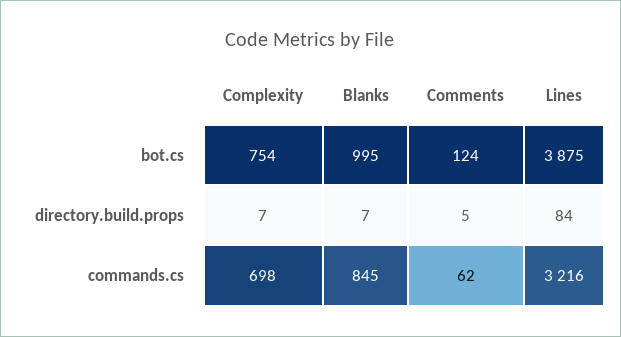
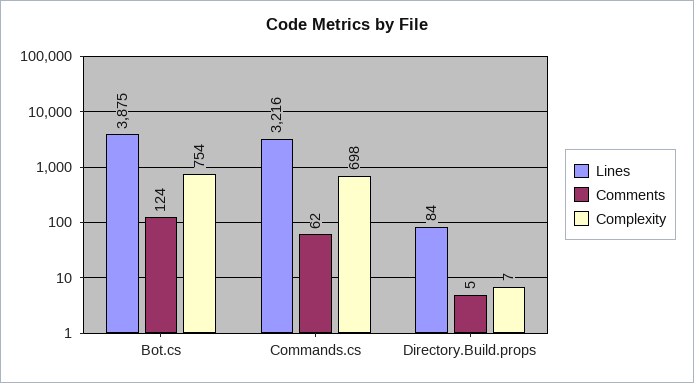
Blanks, bot.cs: 995 -> none
Blanks, directory.build.props: 7 -> none
Blanks, commands.cs: 845 -> none

